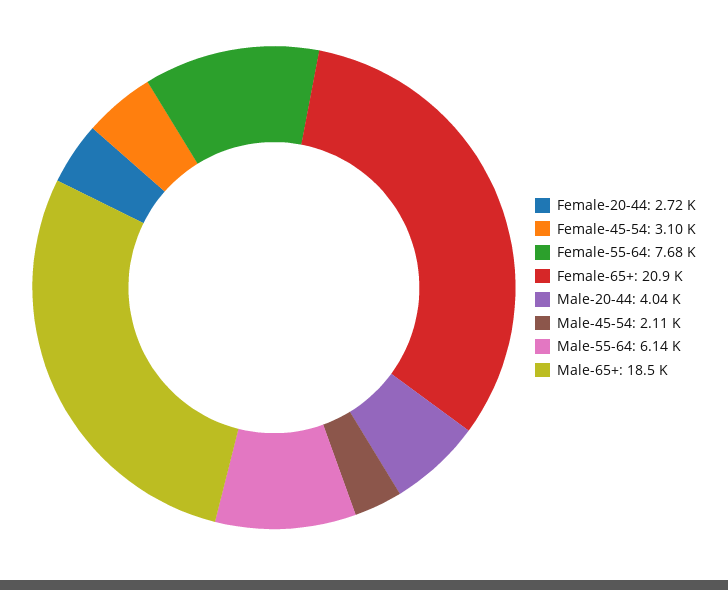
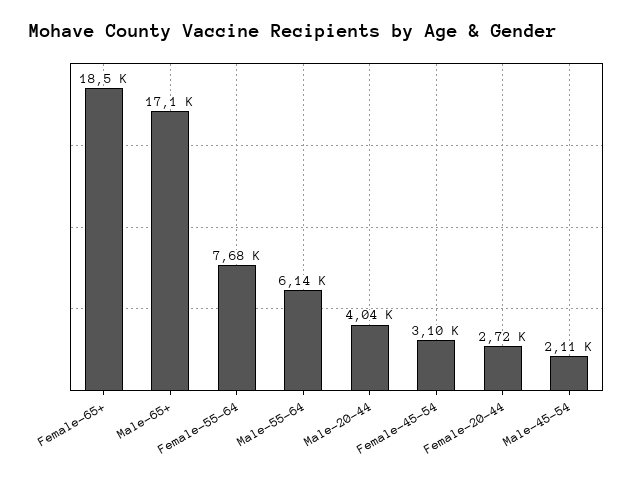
Female-65+: 20900 -> 18500
Male-65+: 18500 -> 17100

